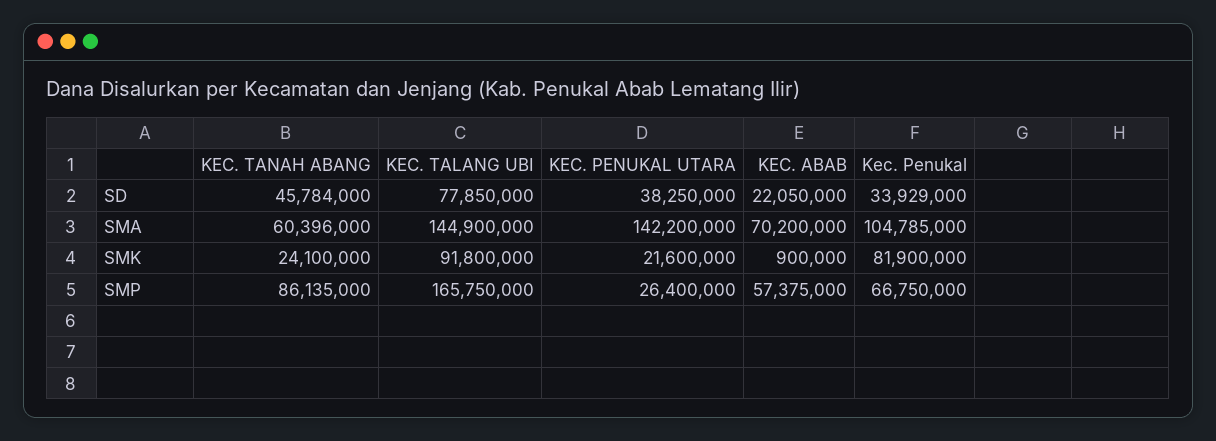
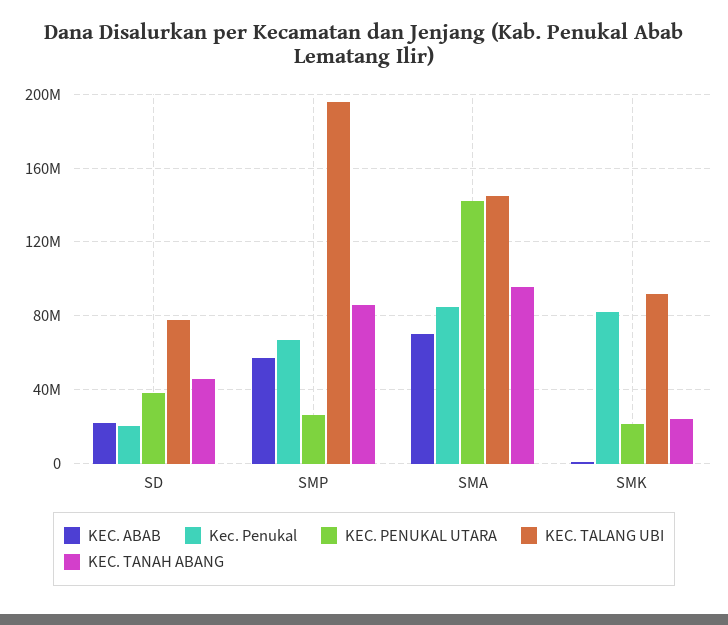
Kec. Penukal, SD: 33929000 -> 20000000
KEC. TANAH ABANG, SMA: 60396000 -> 95000000
Kec. Penukal, SMA: 104785000 -> 85000000
KEC. TALANG UBI, SMP: 165750000 -> 195000000

